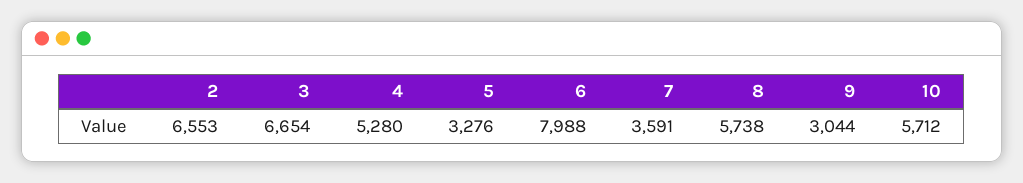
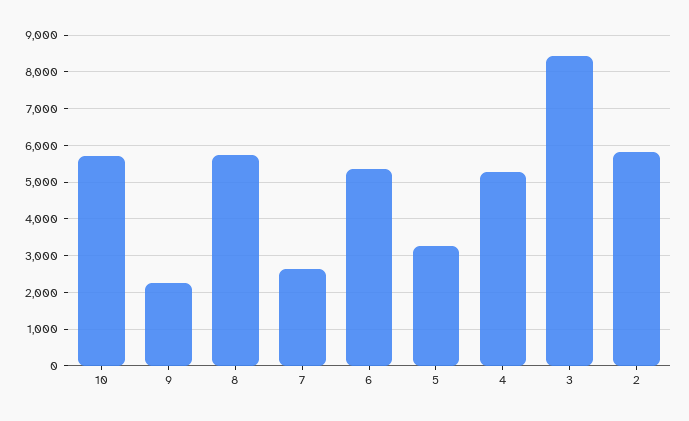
2: 6553 -> 5800
3: 6654 -> 8400
6: 7988 -> 5400
7: 3591 -> 2600
9: 3044 -> 2200

